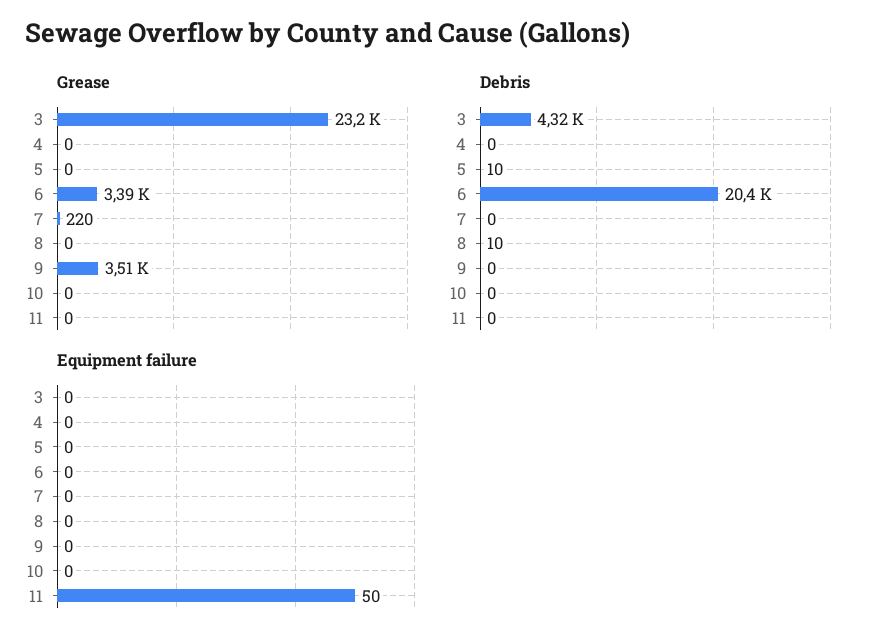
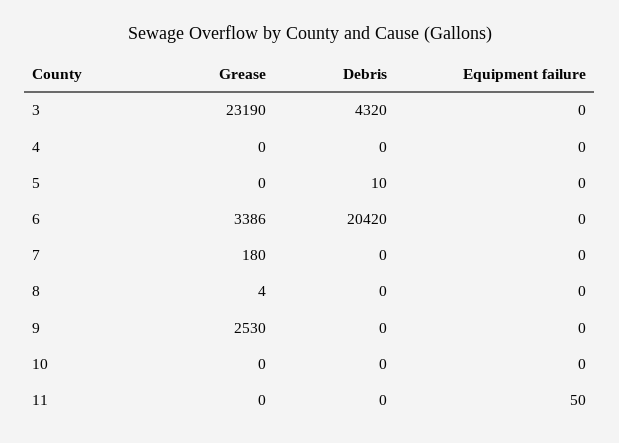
Grease, 7: 220 -> 180
Grease, 8: 0 -> 4
Grease, 9: 3510 -> 2530
Debris, 8: 10 -> 0

